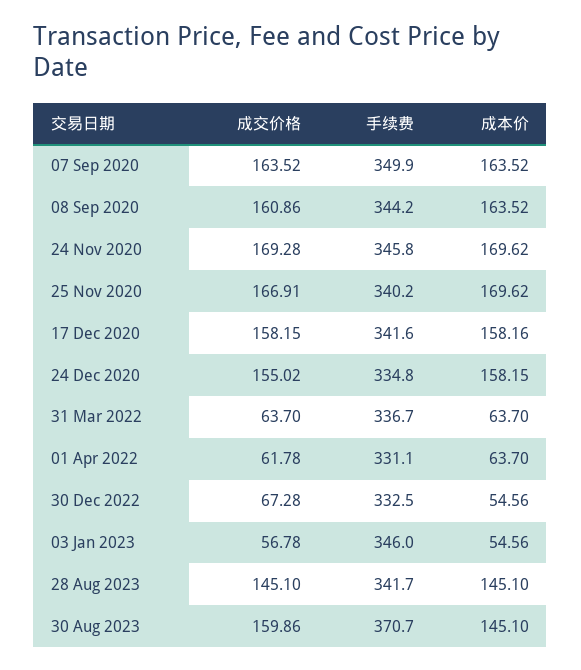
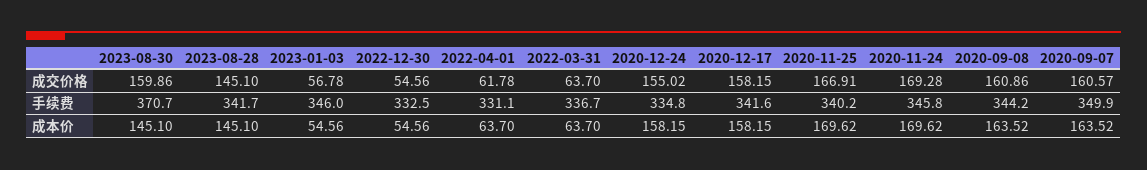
成交价格, 07 Sep 2020: 163.52 -> 160.57
成本价, 17 Dec 2020: 158.16 -> 158.15
成交价格, 30 Dec 2022: 67.28 -> 54.56

